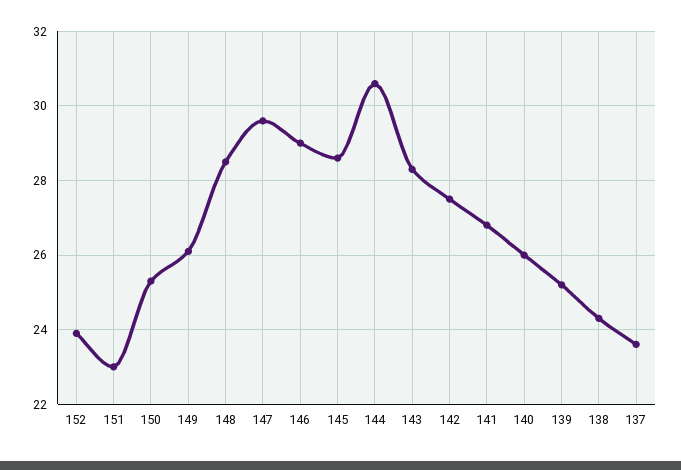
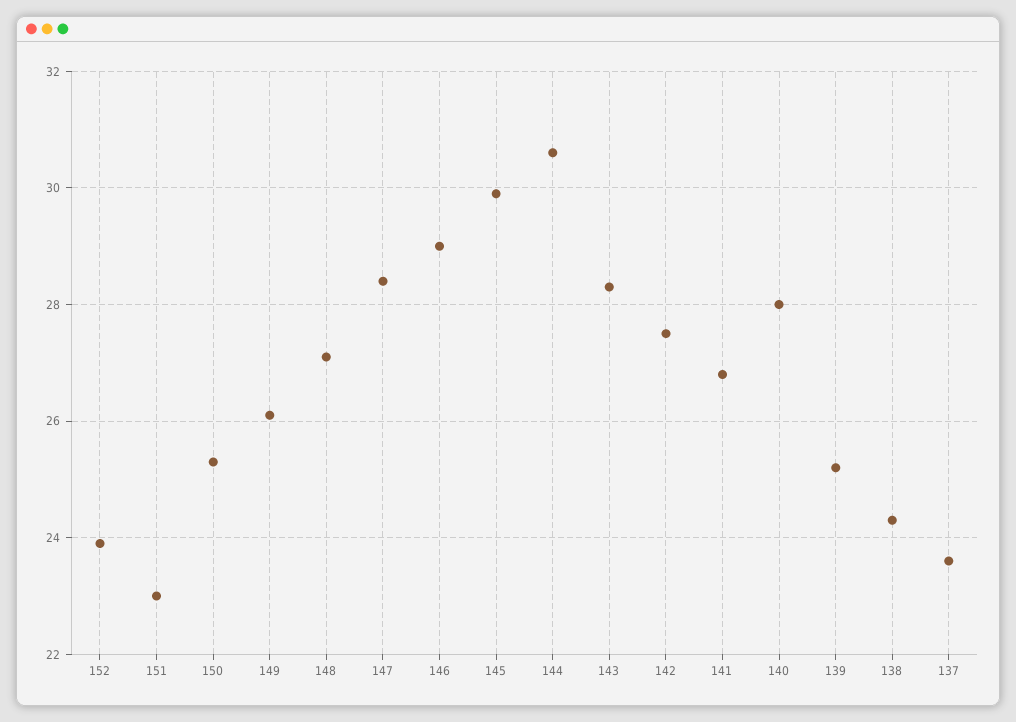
148: 28.5 -> 27
147: 29.5 -> 28.5
145: 28.5 -> 30
140: 26 -> 28

